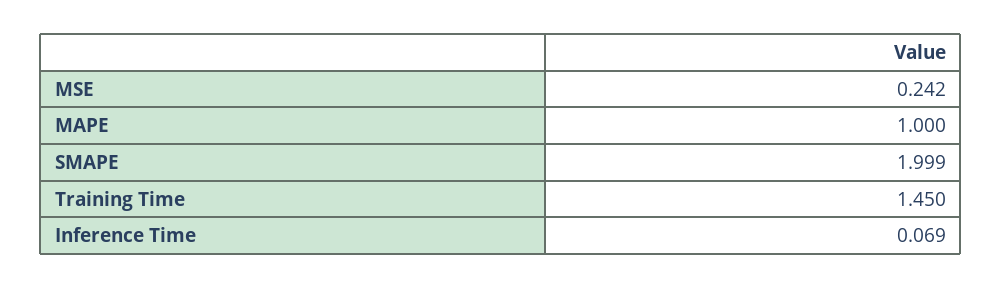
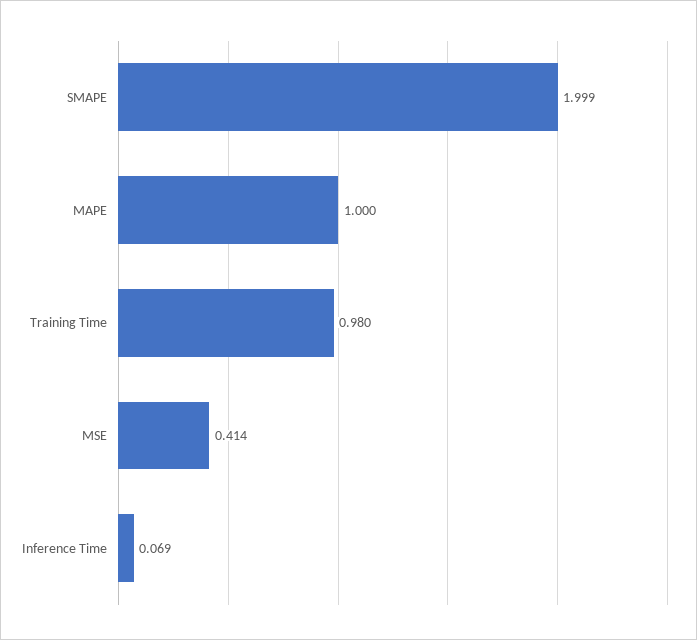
MSE: 0.242 -> 0.414
Training Time: 1.45 -> 0.98

